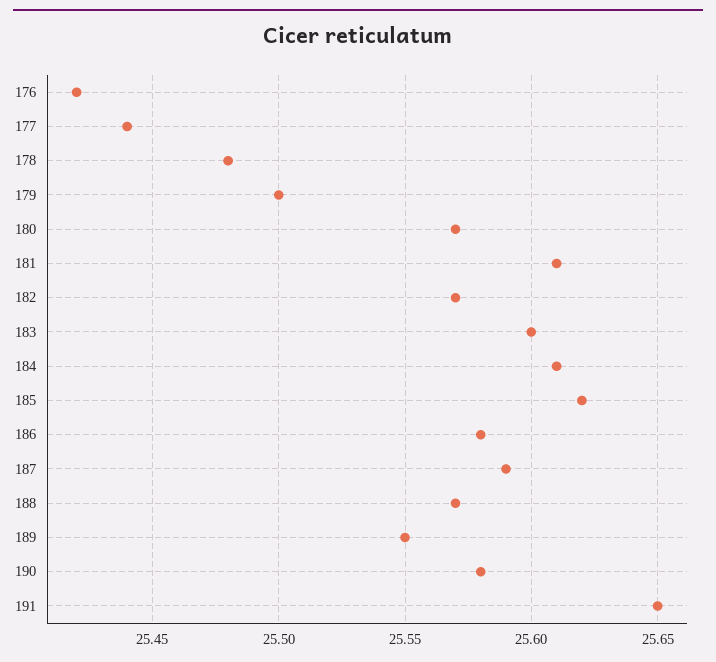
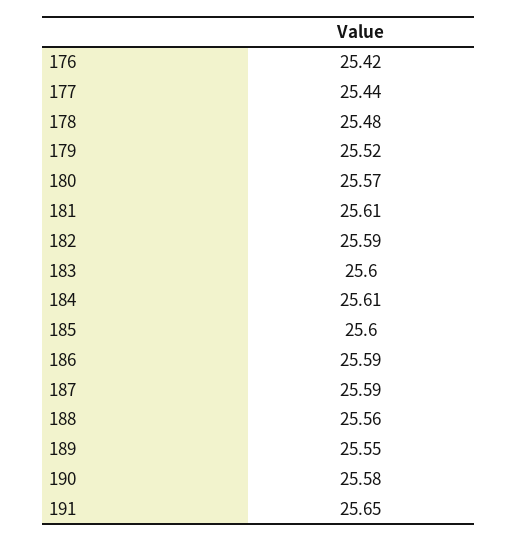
179: 25.5 -> 25.52
182: 25.57 -> 25.59
185: 25.62 -> 25.6
186: 25.58 -> 25.59
188: 25.57 -> 25.56

